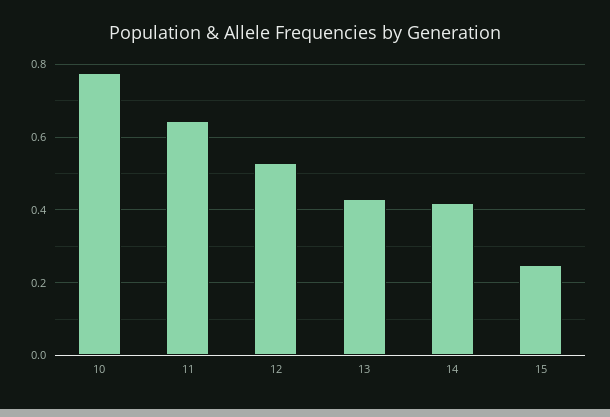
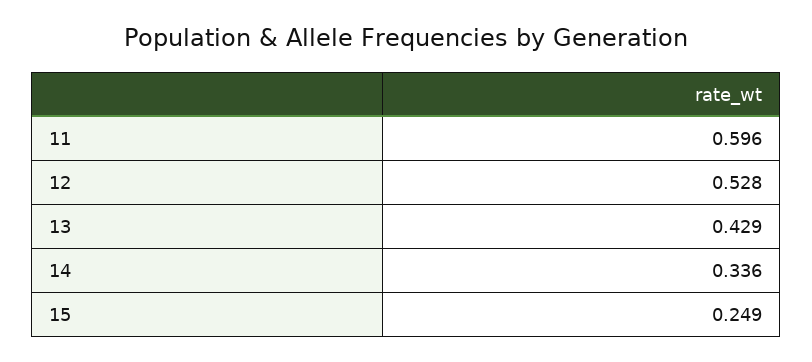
10: 0.78 -> none
11: 0.64 -> 0.596
14: 0.42 -> 0.336

